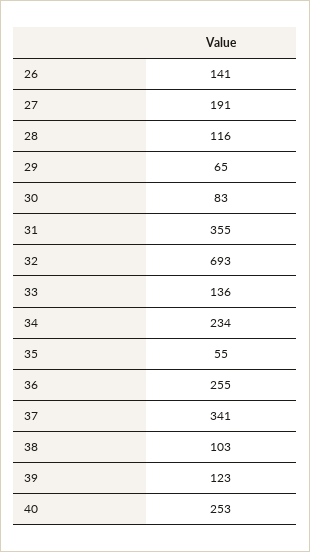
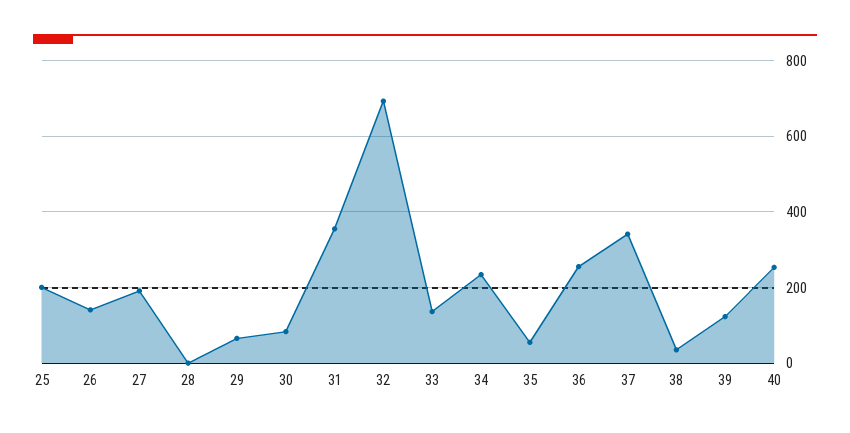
28: 116 -> 0
38: 103 -> 40
25: none -> 200

